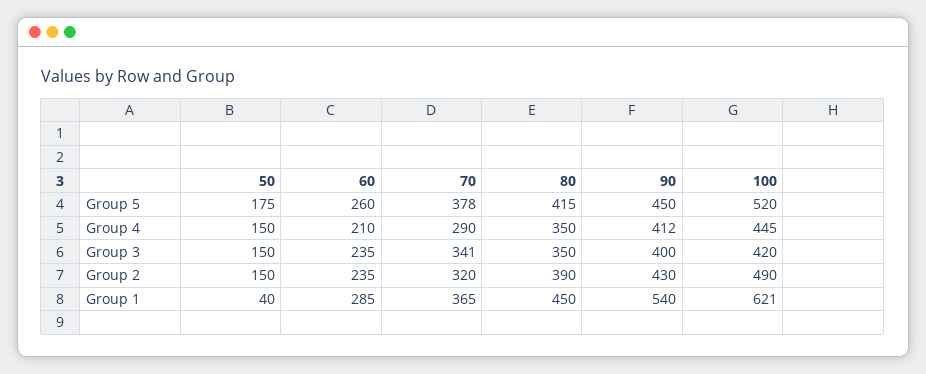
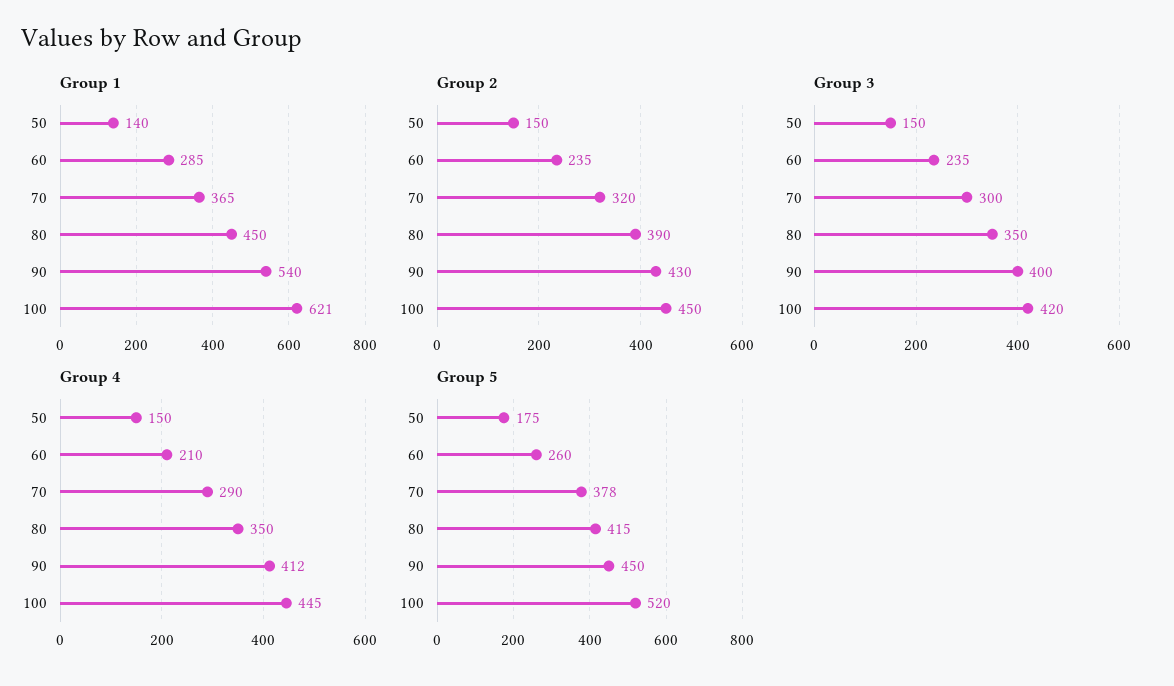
Group 3, 70: 341 -> 300
Group 2, 100: 490 -> 450
Group 1, 50: 40 -> 140

